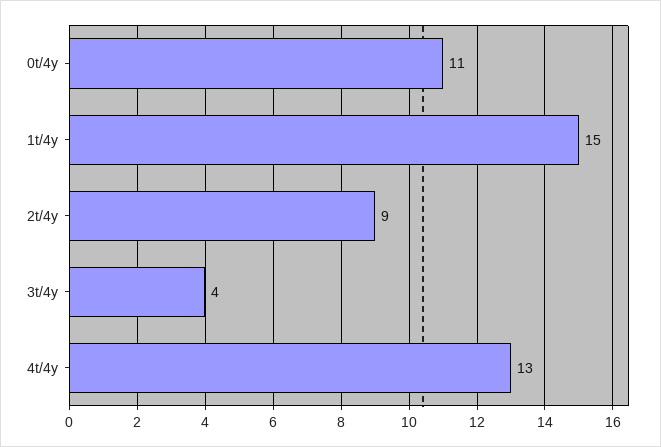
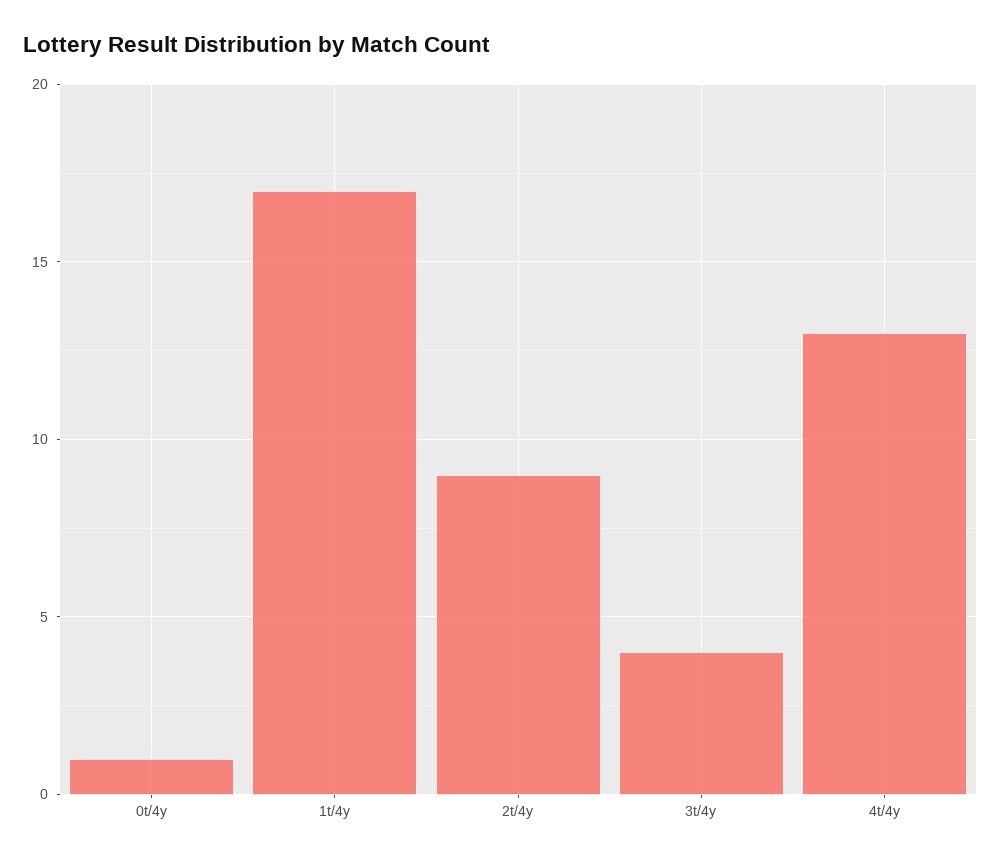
0t/4y: 11 -> 1
1t/4y: 15 -> 17

